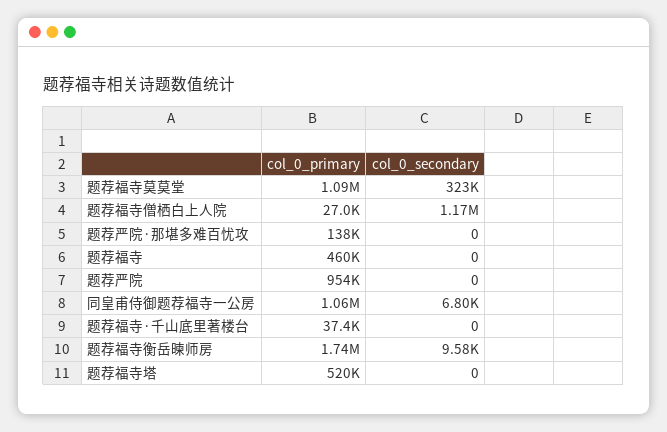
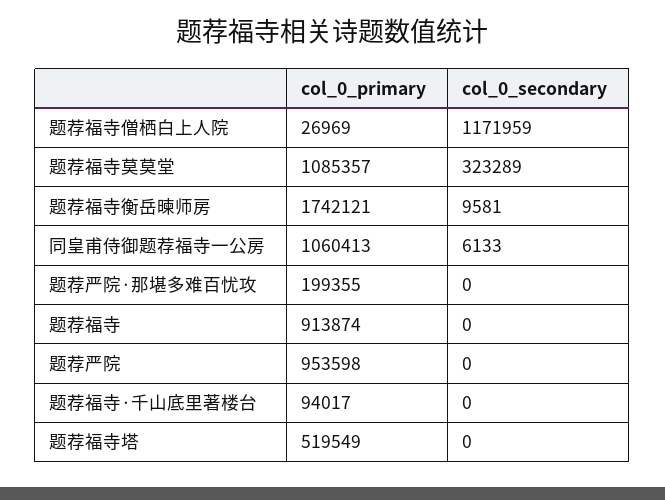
col_0_primary, 题荐严院·那堪多难百忧攻: 138000 -> 199355
col_0_primary, 题荐福寺: 460000 -> 913874
col_0_secondary, 同皇甫侍御题荐福寺一公房: 6800 -> 6133
col_0_primary, 题荐福寺·千山底里著楼台: 37400 -> 94017

